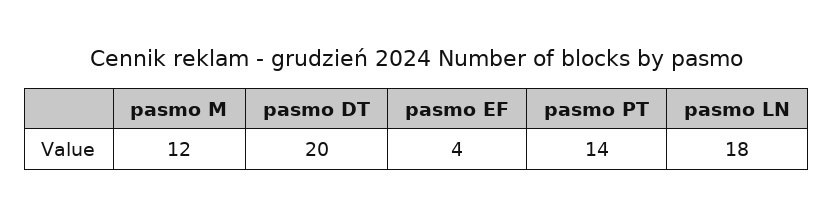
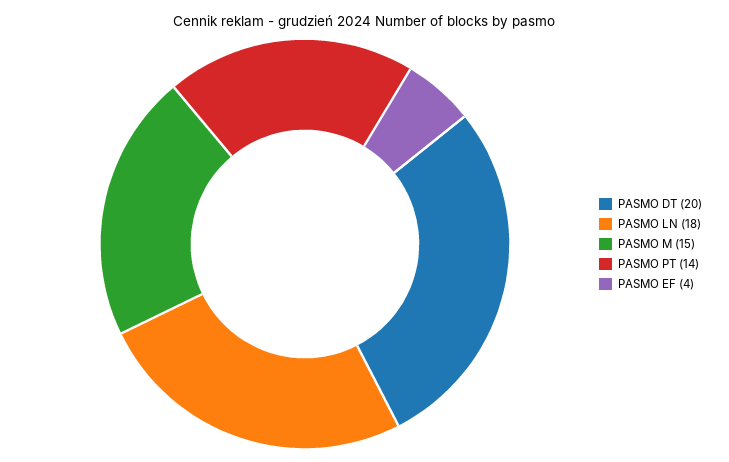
pasmo M: 12 -> 15

